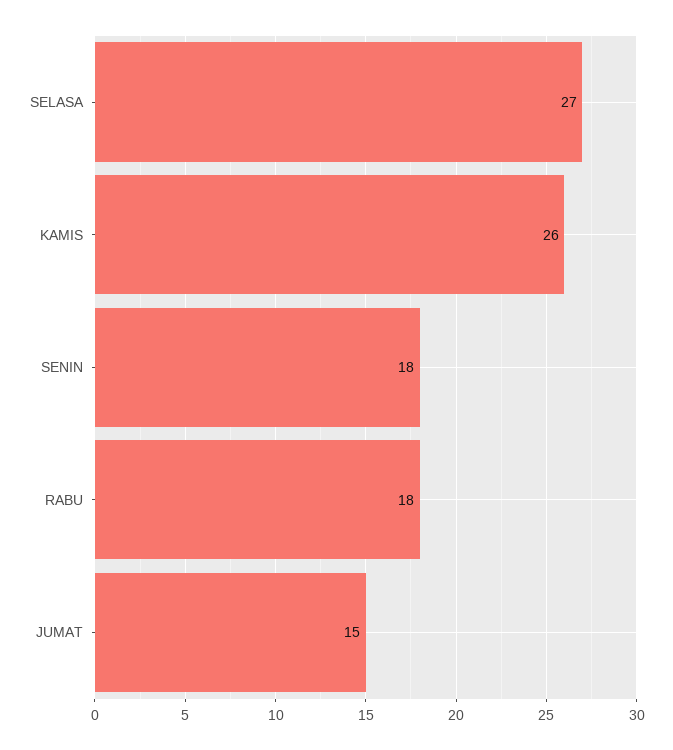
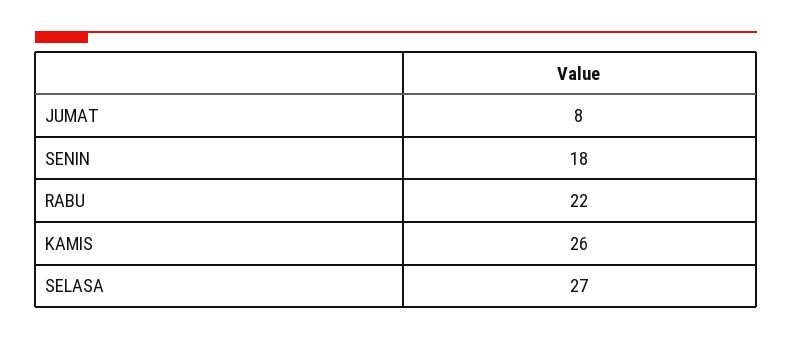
RABU: 18 -> 22
JUMAT: 15 -> 8

